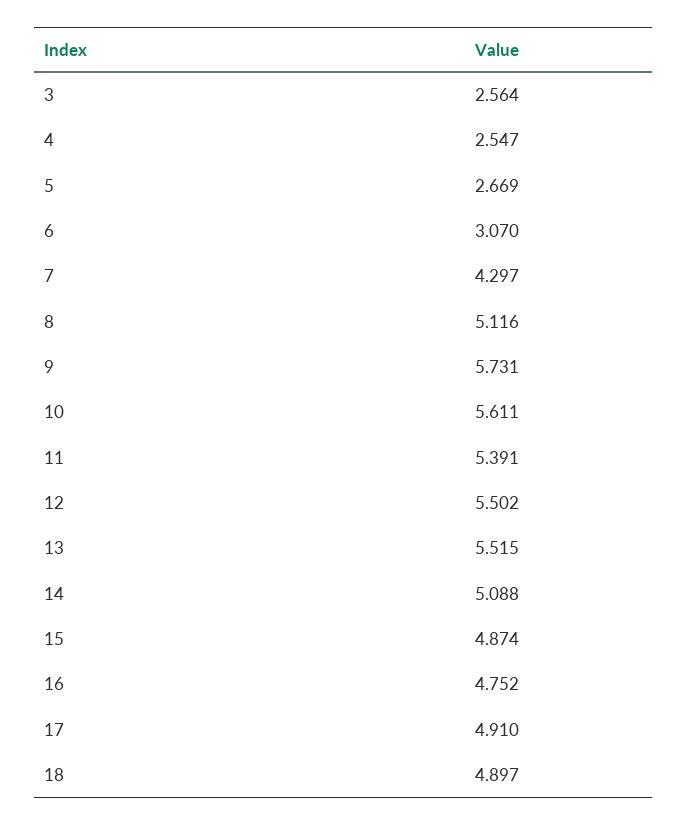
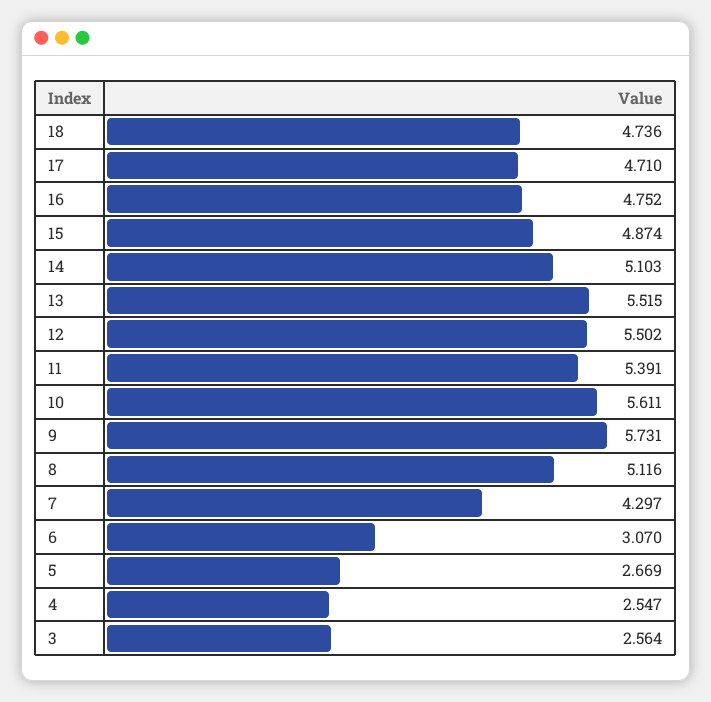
14: 5.088 -> 5.103
17: 4.91 -> 4.71
18: 4.897 -> 4.736

